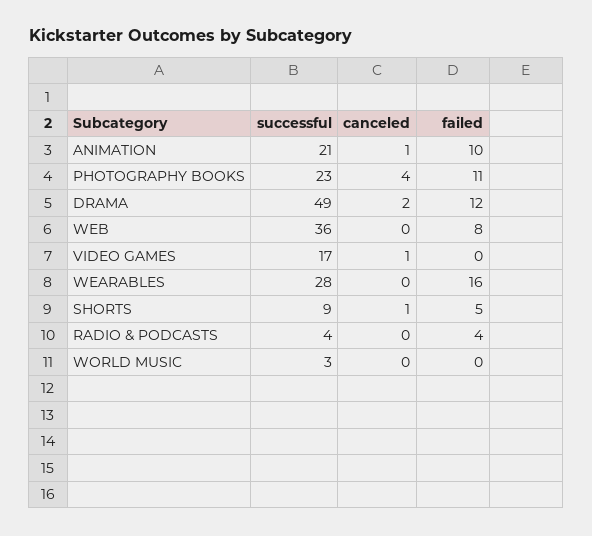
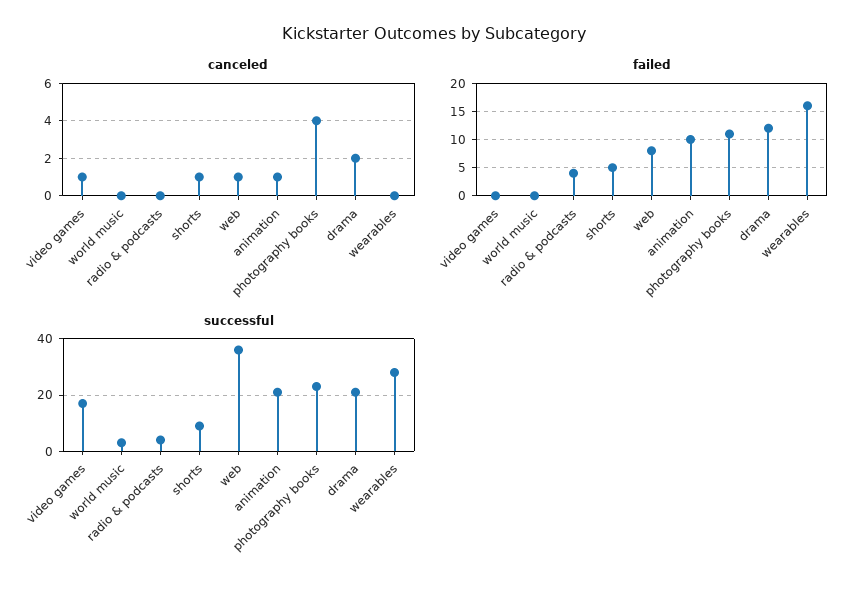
successful, DRAMA: 49 -> 20
canceled, WEB: 0 -> 1

